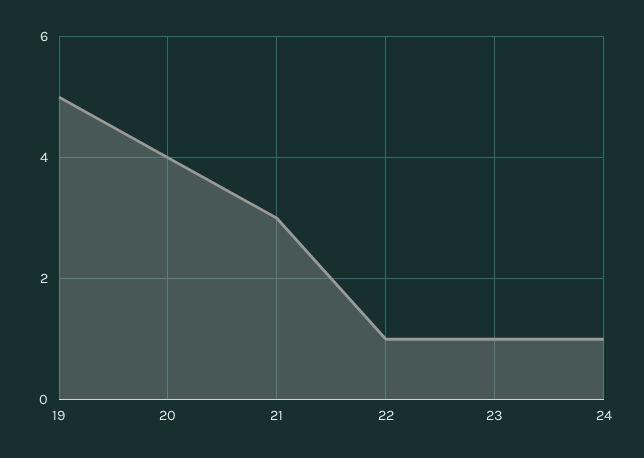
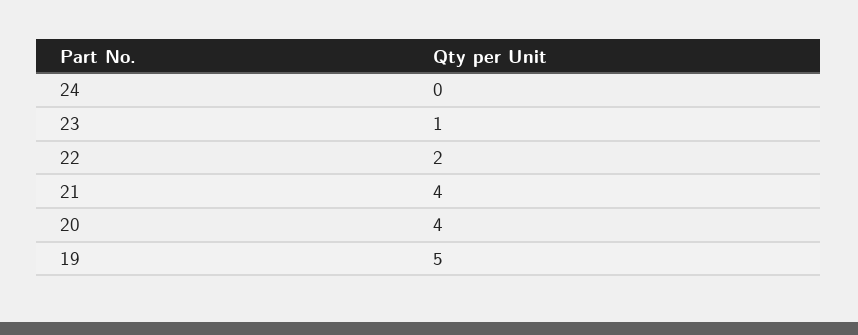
21: 3 -> 4
22: 1 -> 2
24: 1 -> 0

